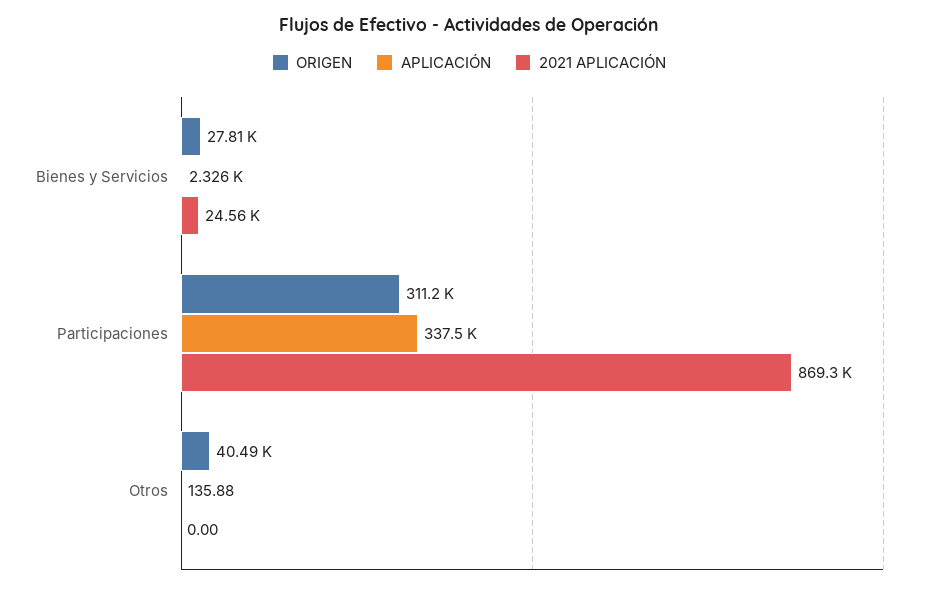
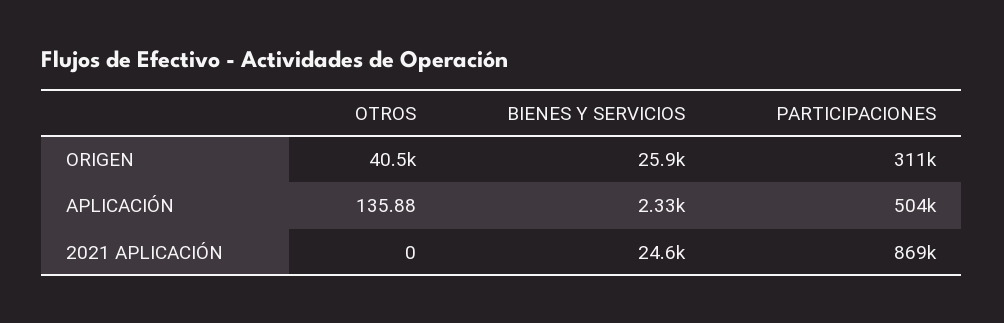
ORIGEN, Bienes y Servicios: 27810 -> 25900
APLICACIÓN, Participaciones: 337500 -> 504000

